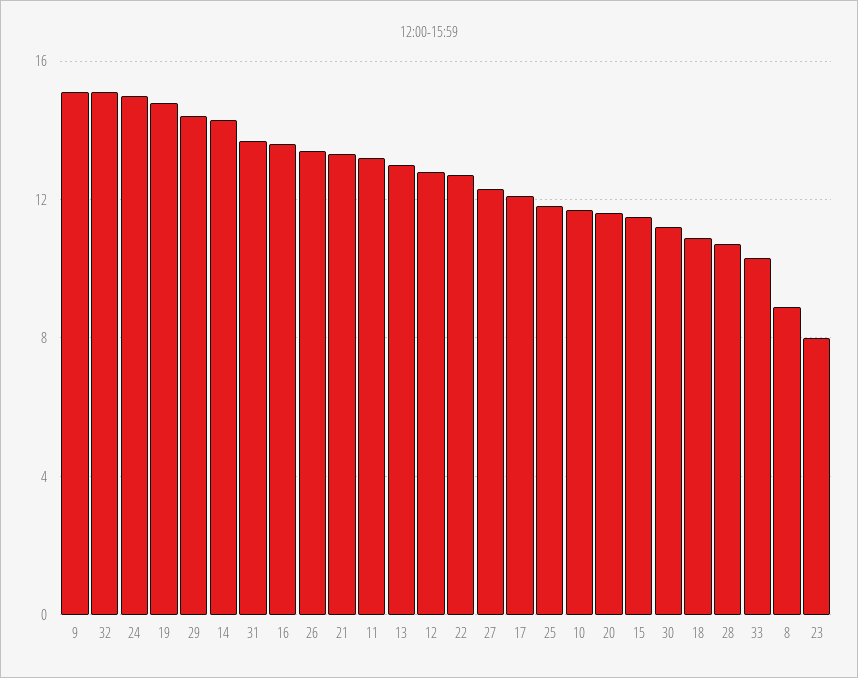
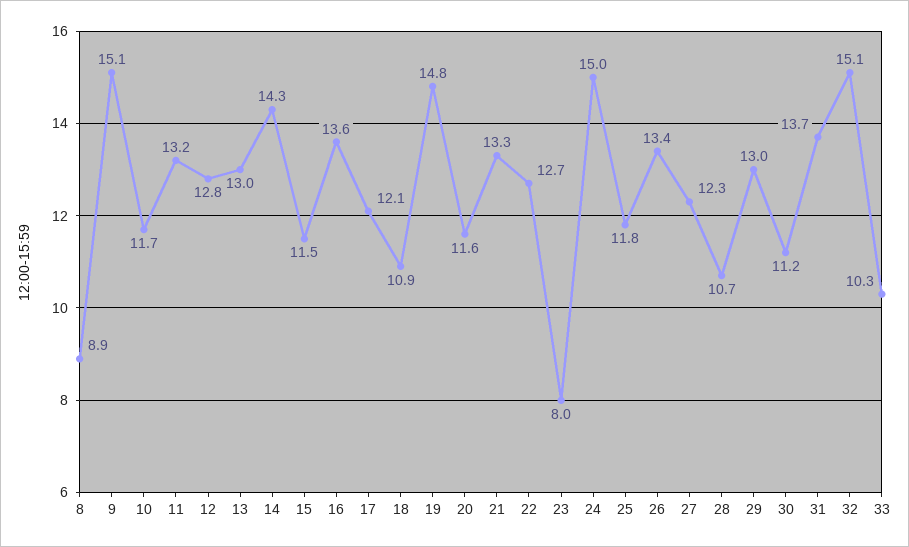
29: 14.5 -> 13

